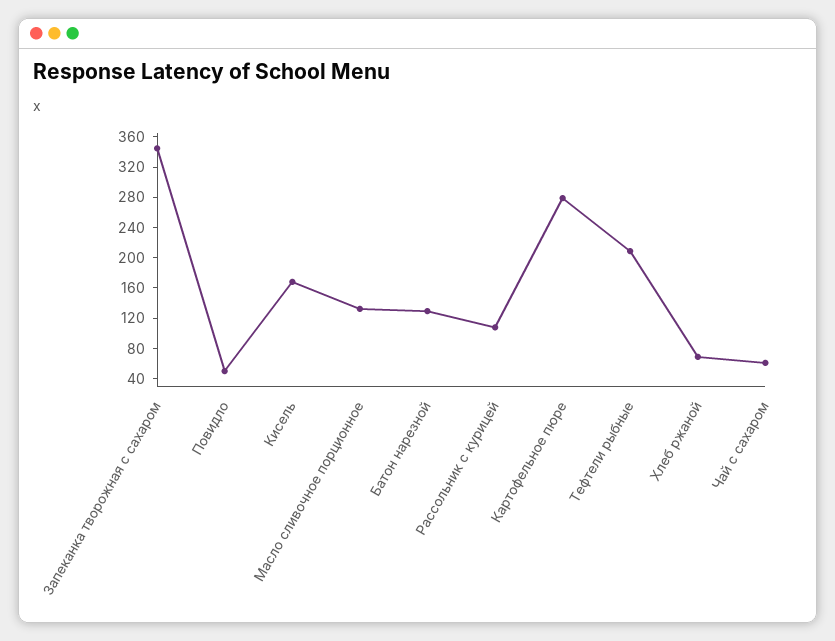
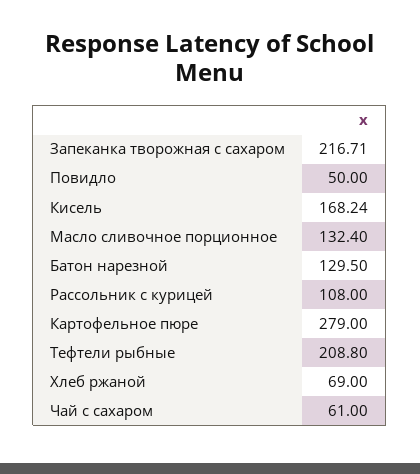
Запеканка творожная с сахаром: 340 -> 216.71

